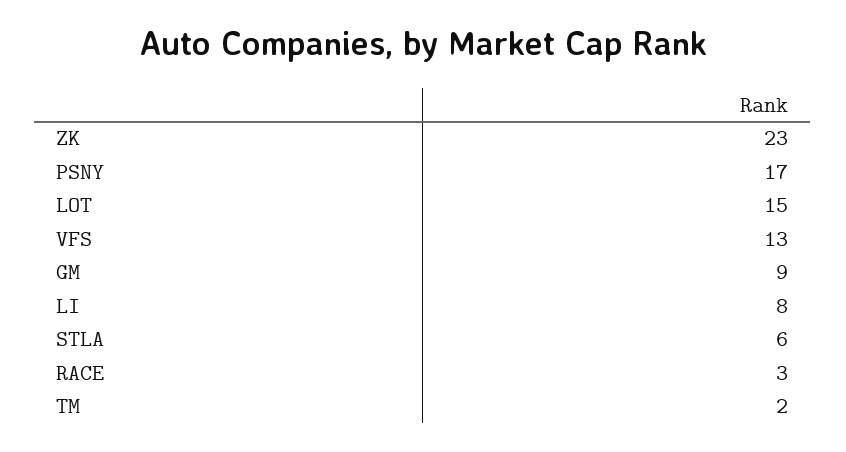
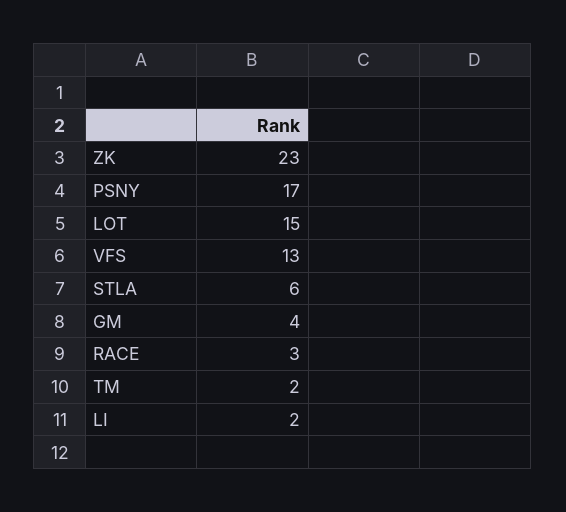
GM: 9 -> 4
LI: 8 -> 2

